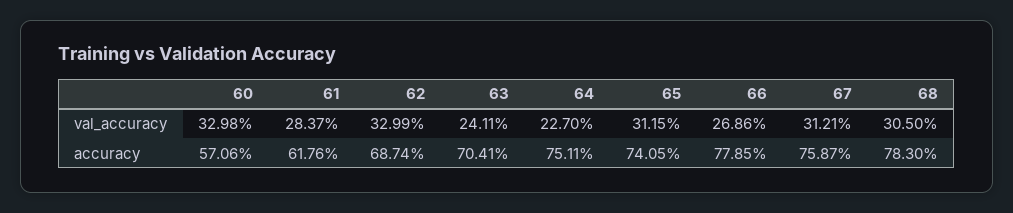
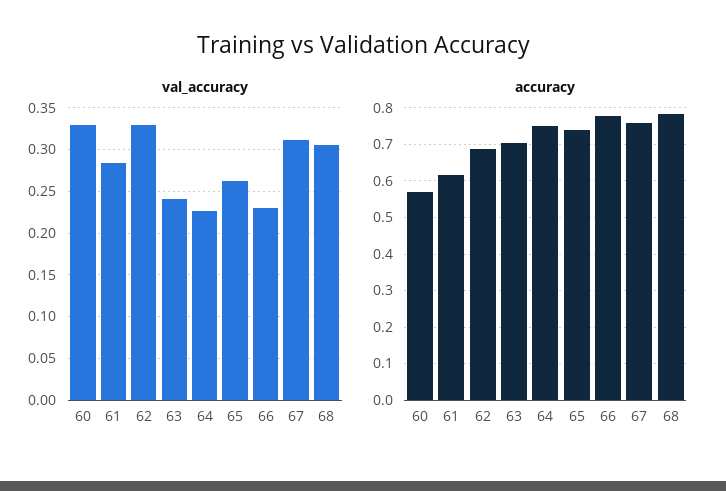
val_accuracy, 65: 0.3115 -> 0.26
val_accuracy, 66: 0.2686 -> 0.23

